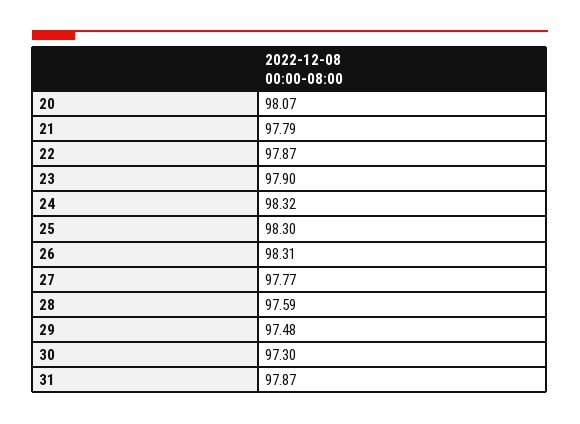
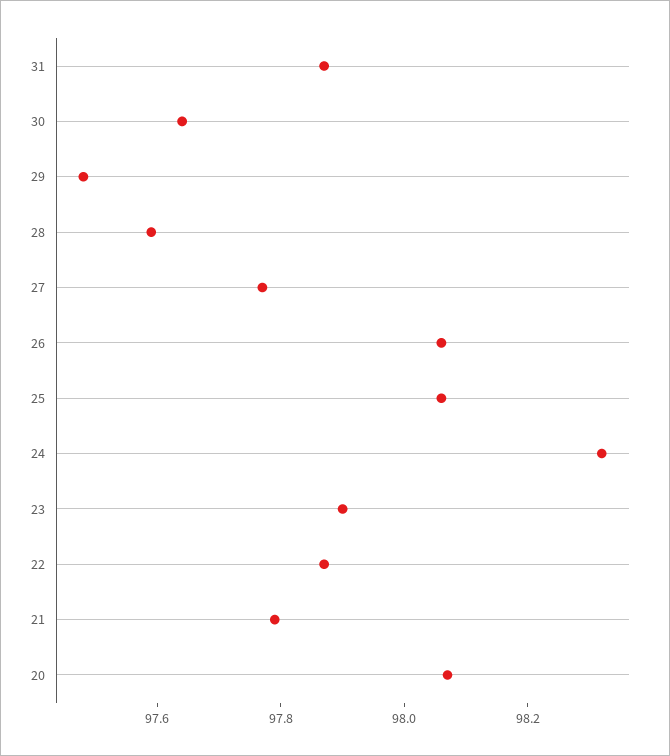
25: 98.3 -> 98.05
26: 98.31 -> 98.05
30: 97.3 -> 97.65

